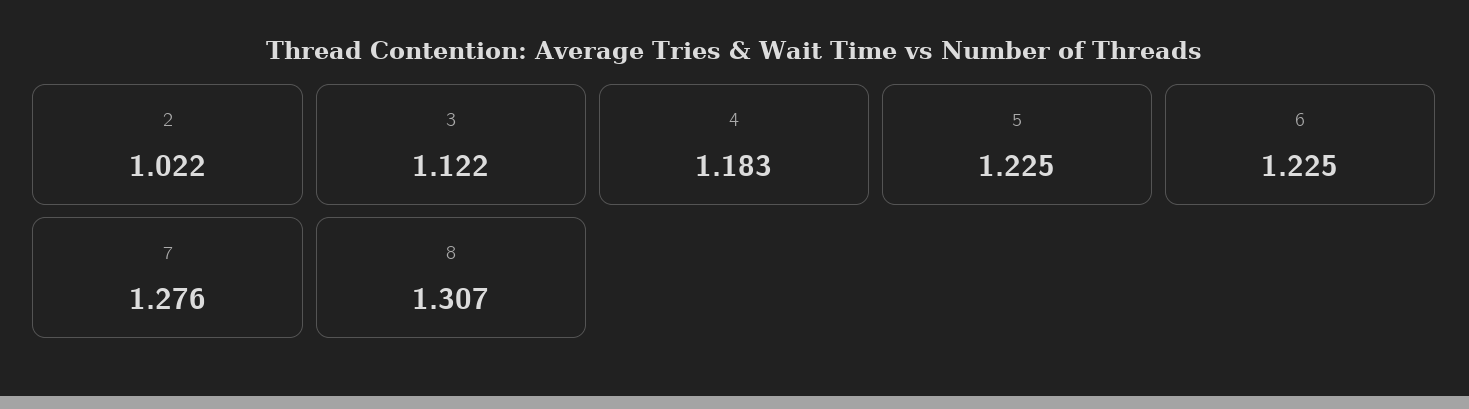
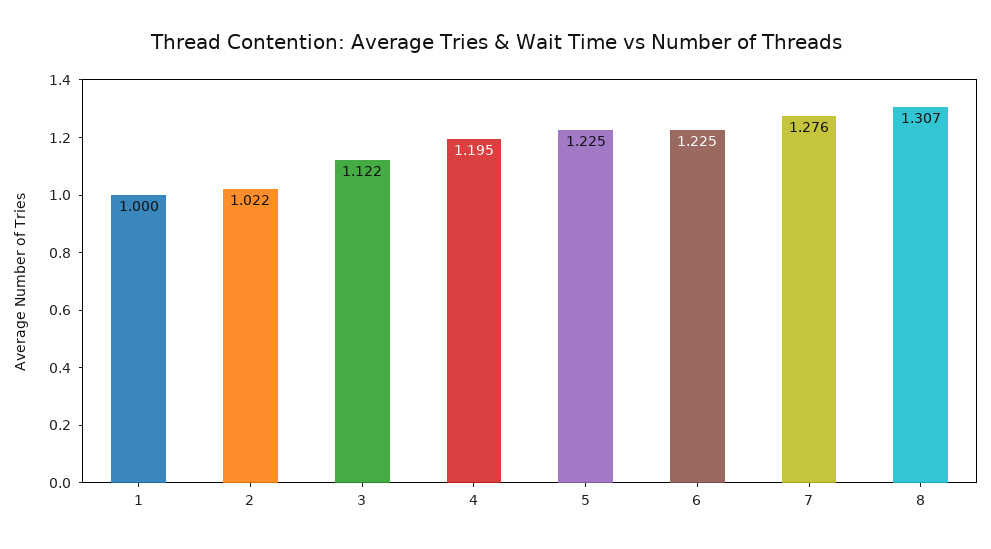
4: 1.183 -> 1.195
1: none -> 1

